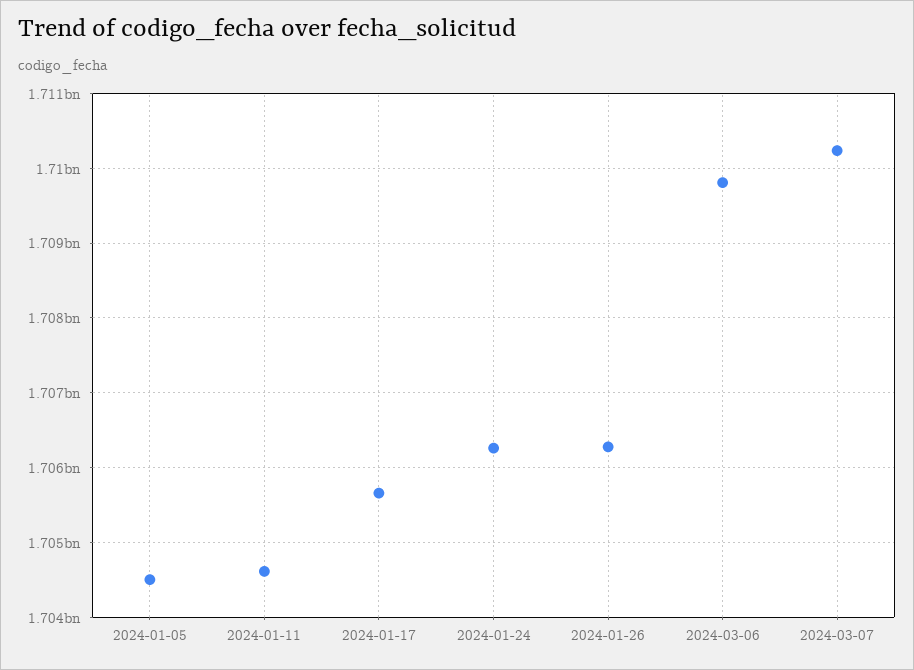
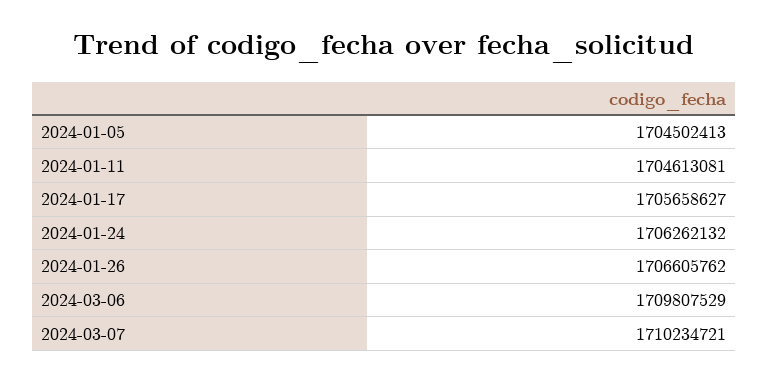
2024-01-26: 1706300000 -> 1706605762

